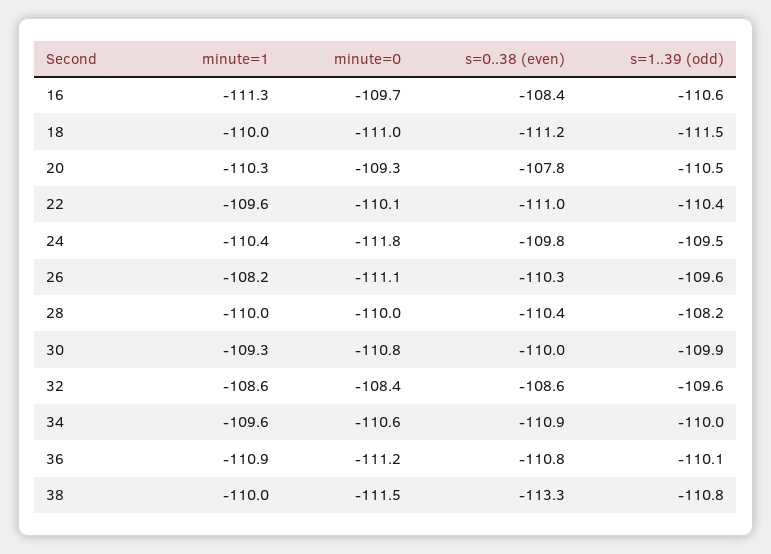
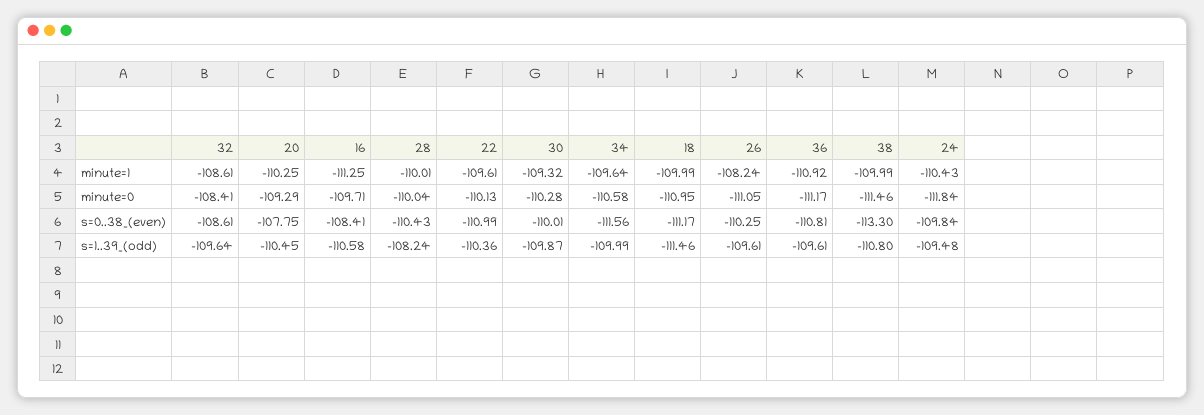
minute=0, 30: -110.8 -> -110.28
s=0..38 (even), 34: -110.9 -> -111.56
s=1..39 (odd), 36: -110.1 -> -109.61

